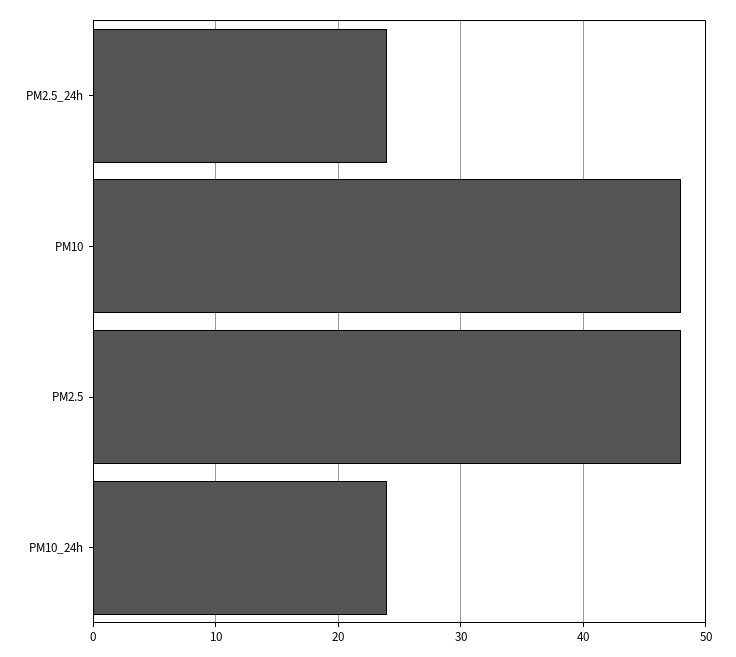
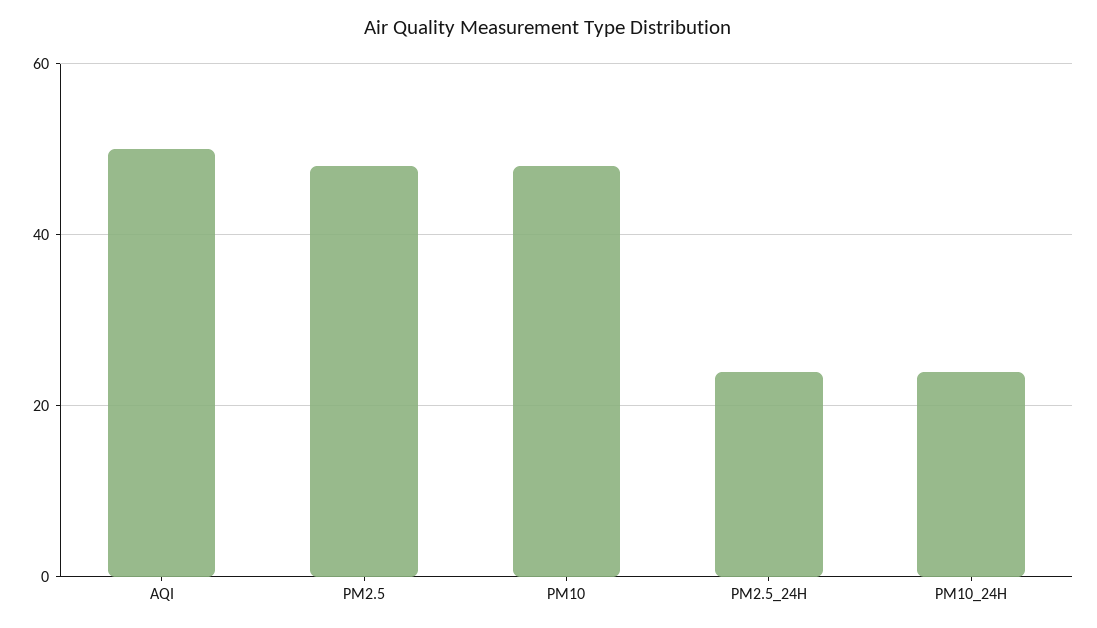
AQI: none -> 50

